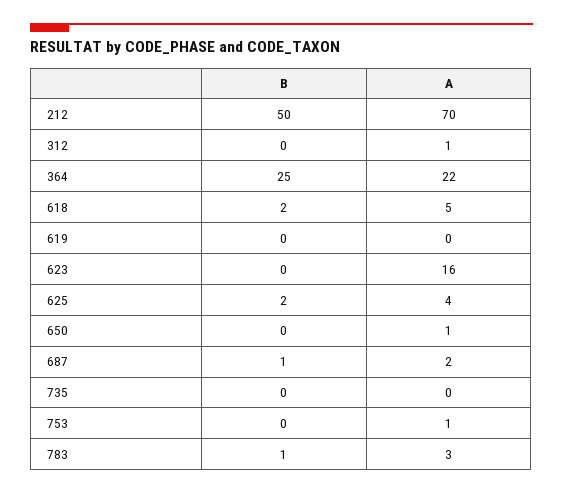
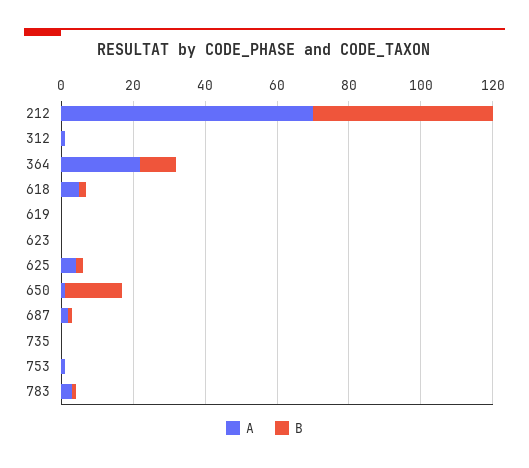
B, 364: 25 -> 10
A, 623: 16 -> 0
B, 650: 0 -> 15

